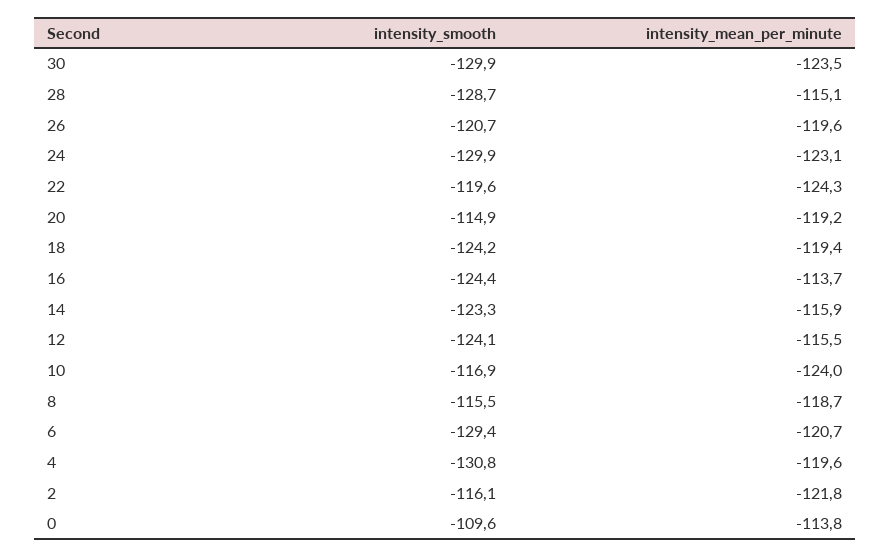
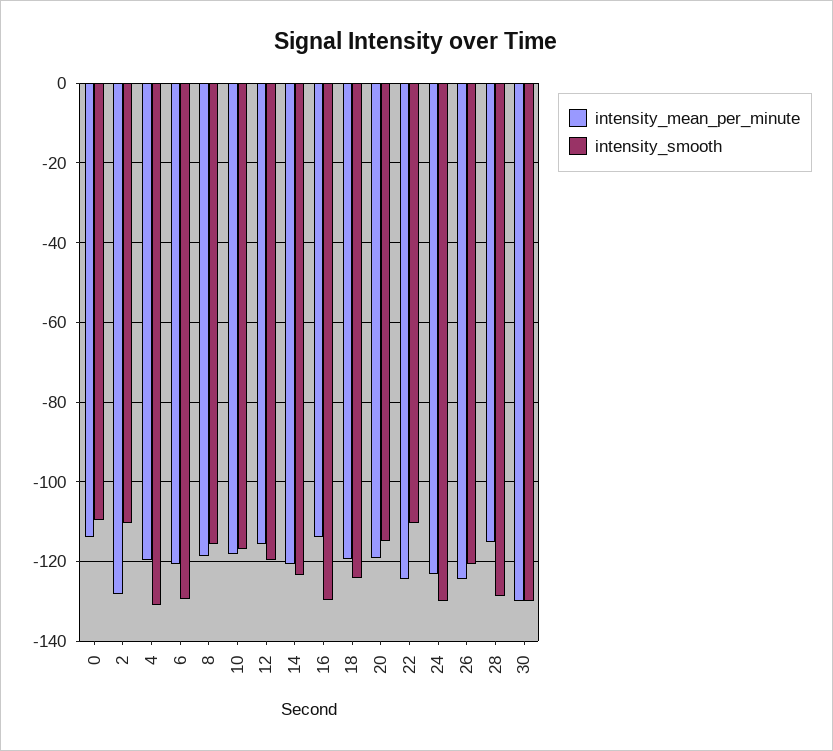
intensity_mean_per_minute, 30: -123.5 -> -130
intensity_mean_per_minute, 26: -119.6 -> -124
intensity_smooth, 22: -119.6 -> -110
intensity_smooth, 16: -124.4 -> -130
intensity_mean_per_minute, 14: -115.9 -> -120
intensity_smooth, 12: -124.1 -> -120
intensity_mean_per_minute, 10: -124 -> -118
intensity_smooth, 2: -116.1 -> -110
intensity_mean_per_minute, 2: -121.8 -> -128

